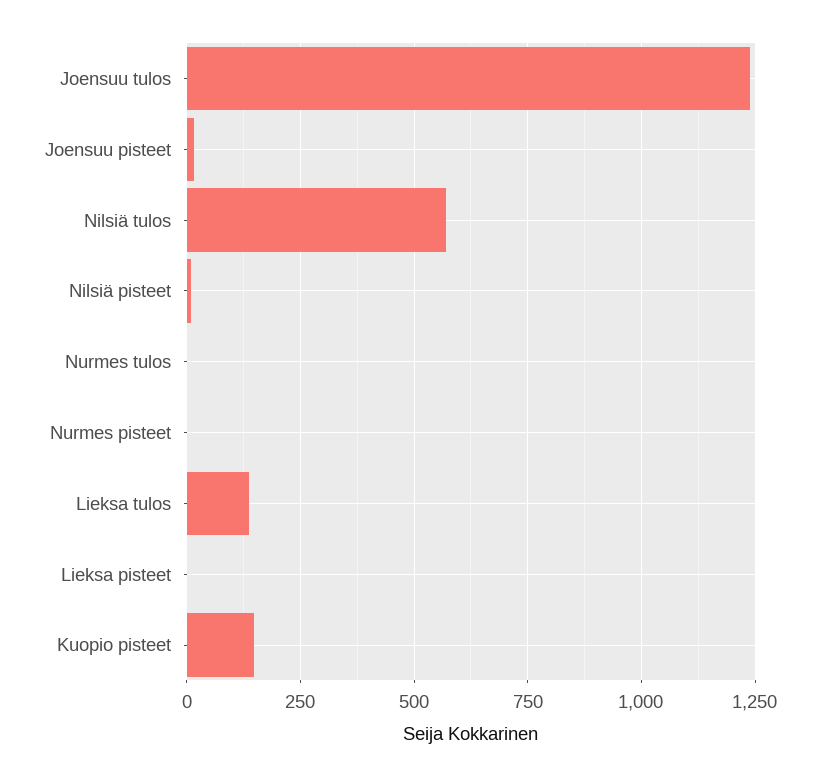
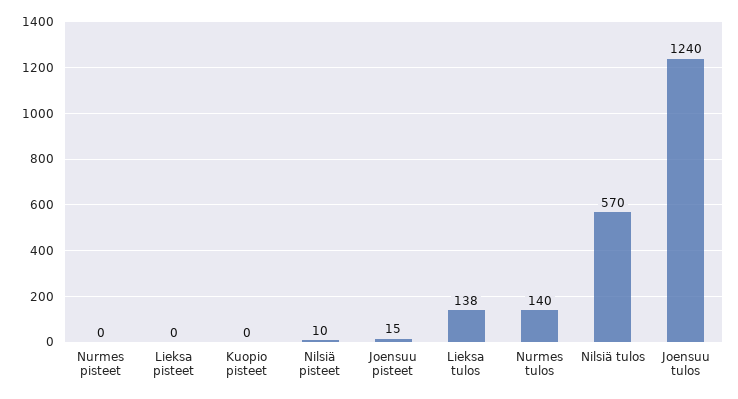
Nurmes tulos: 0 -> 140
Kuopio pisteet: 150 -> 0

